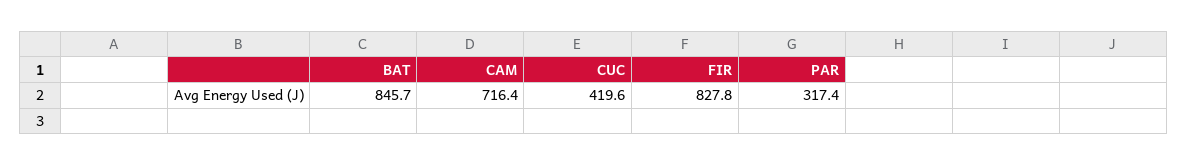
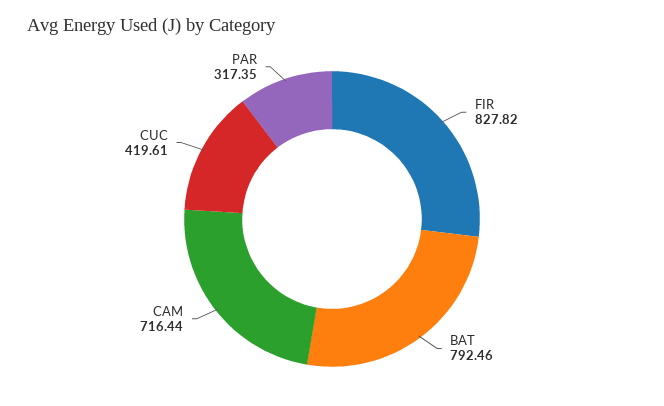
BAT: 845.7 -> 792.46

